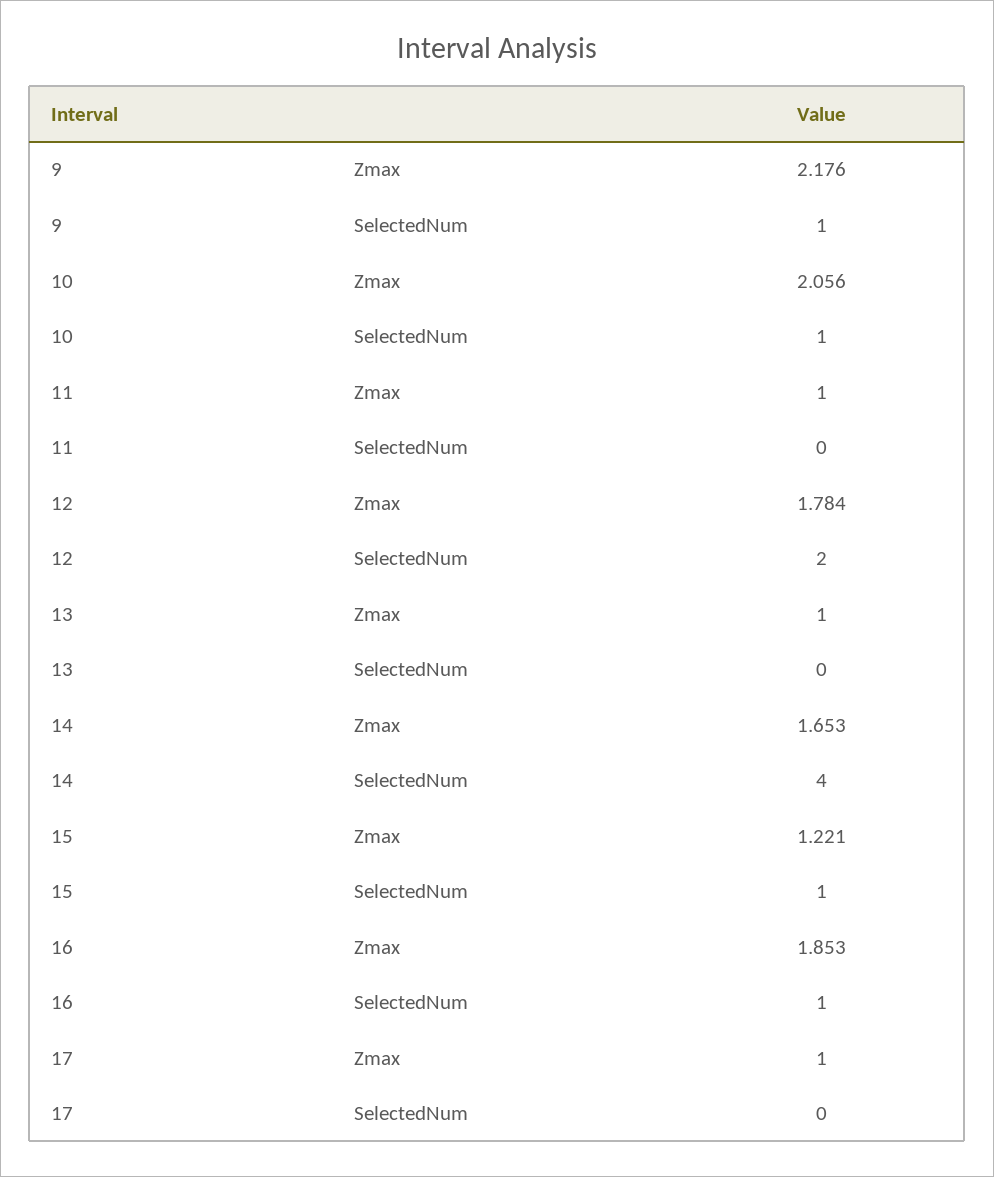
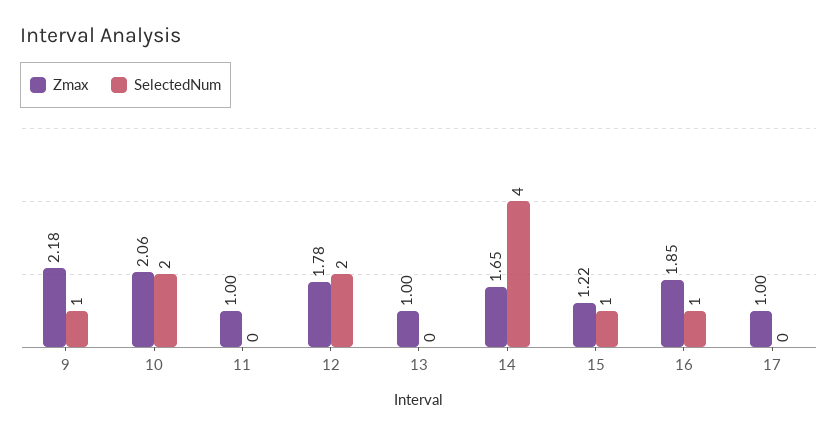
SelectedNum, 10: 1 -> 2

